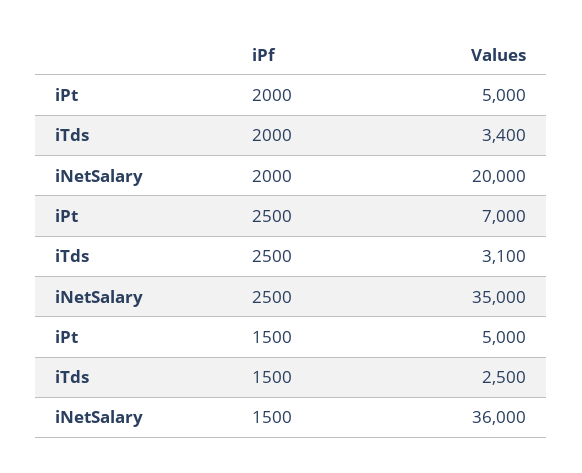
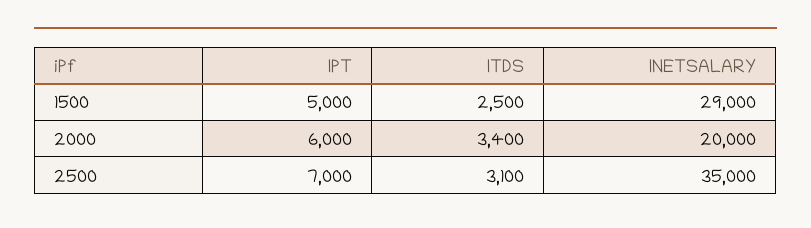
iPt, 2000: 5000 -> 6000
iNetSalary, 1500: 36000 -> 29000

